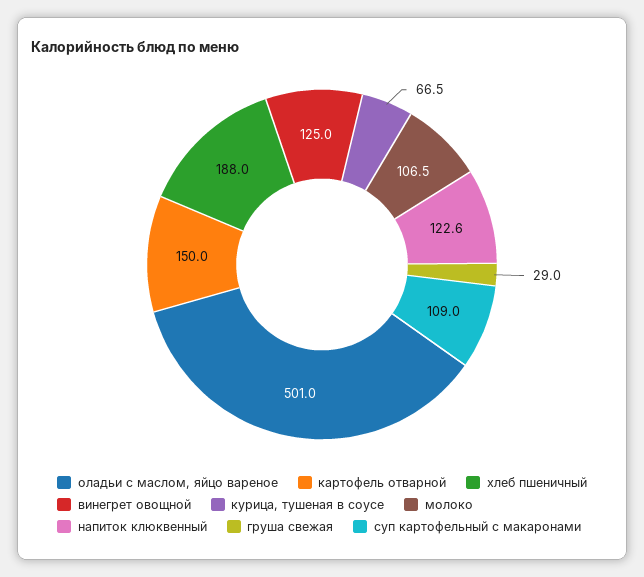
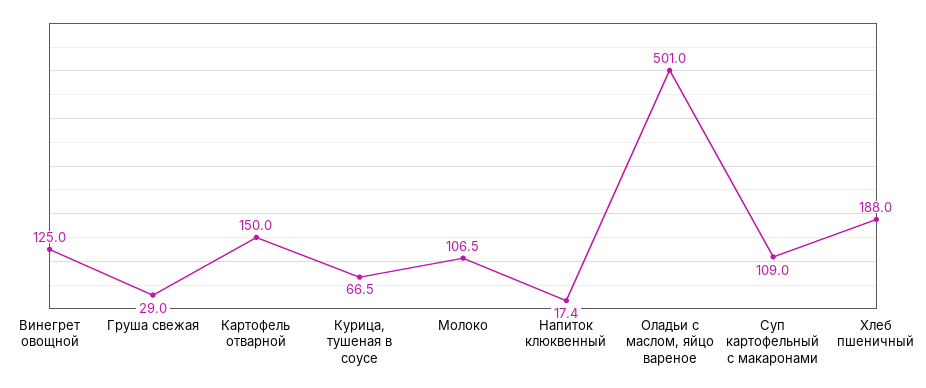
напиток клюквенный: 122.6 -> 17.4

